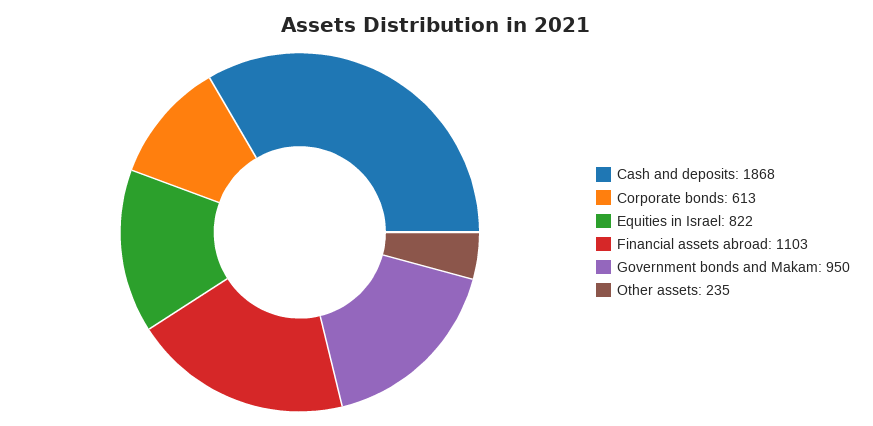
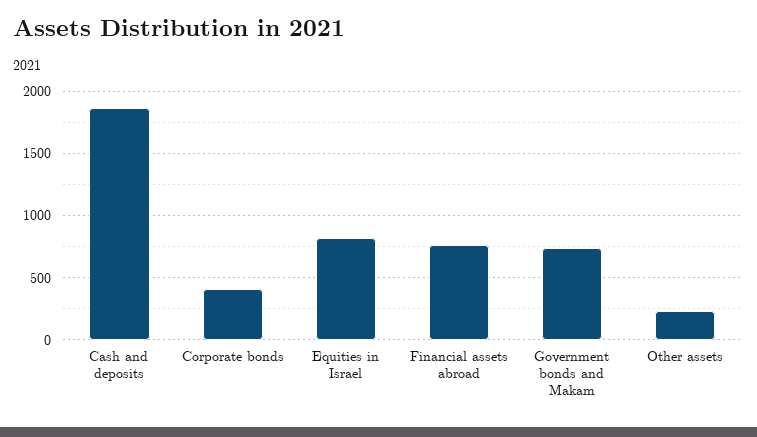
Corporate bonds: 613 -> 400
Financial assets abroad: 1103 -> 750
Government bonds and Makam: 950 -> 750

